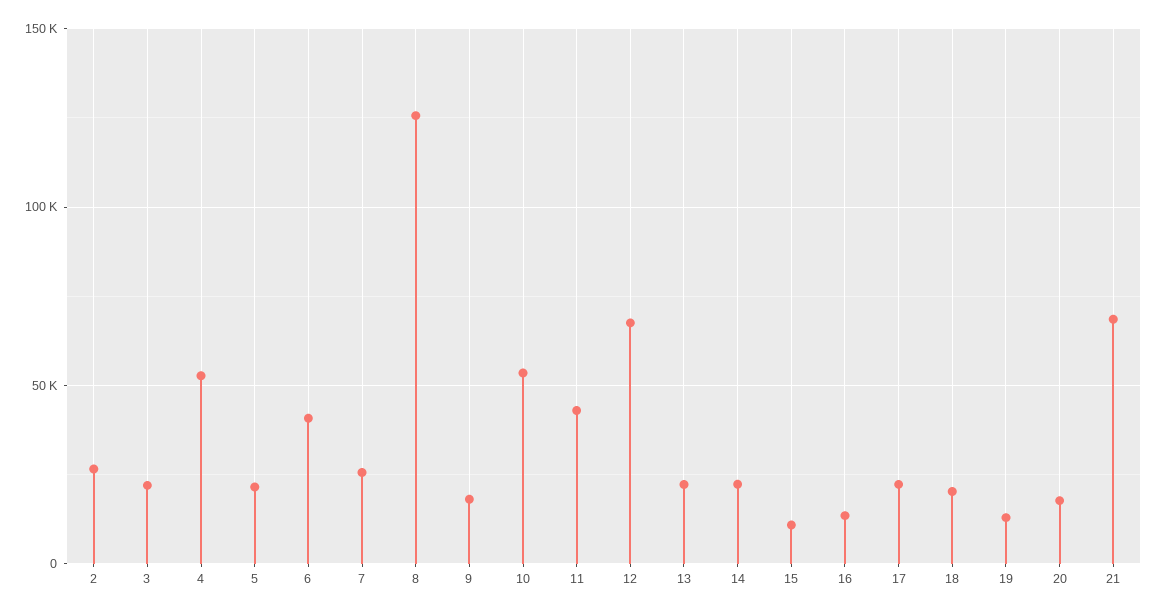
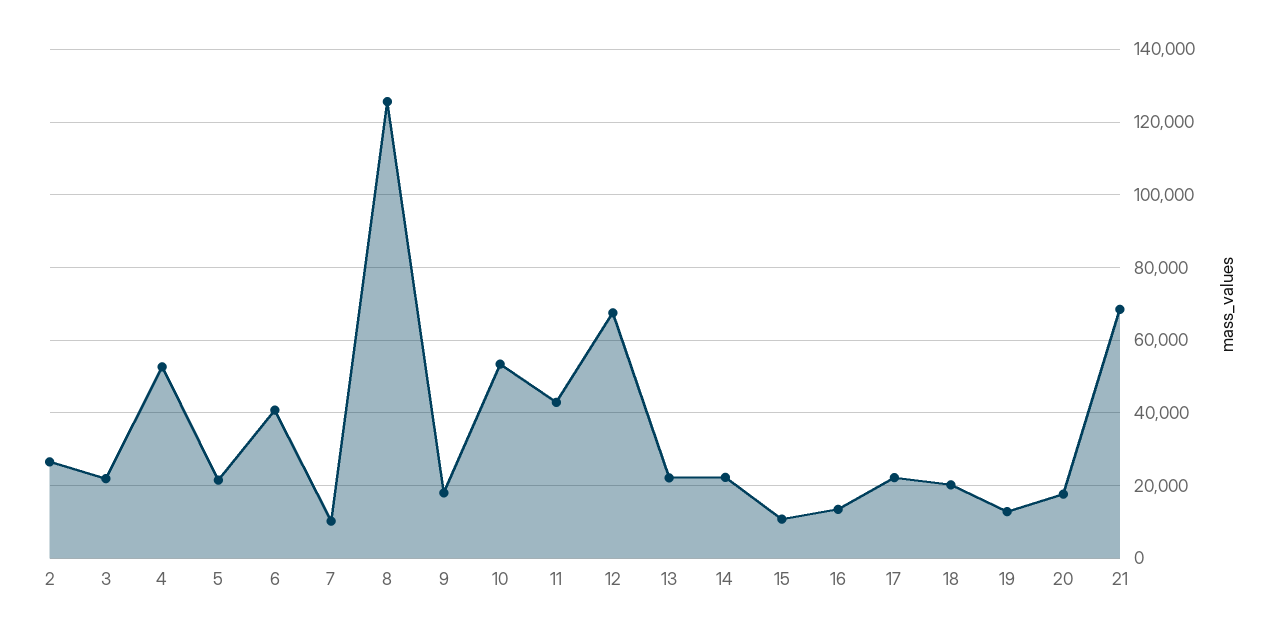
7: 25000 -> 10000

